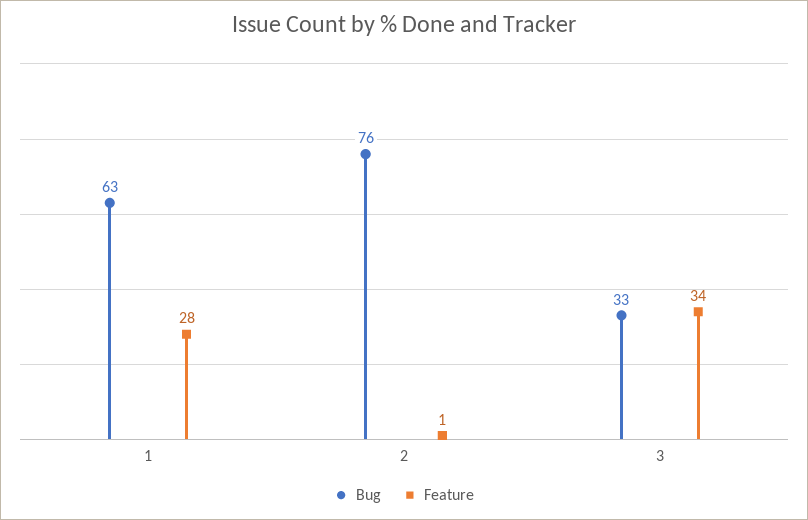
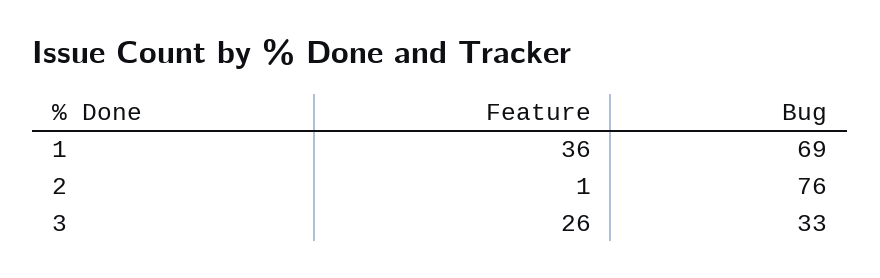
Bug, 1: 63 -> 69
Feature, 1: 28 -> 36
Feature, 3: 34 -> 26

